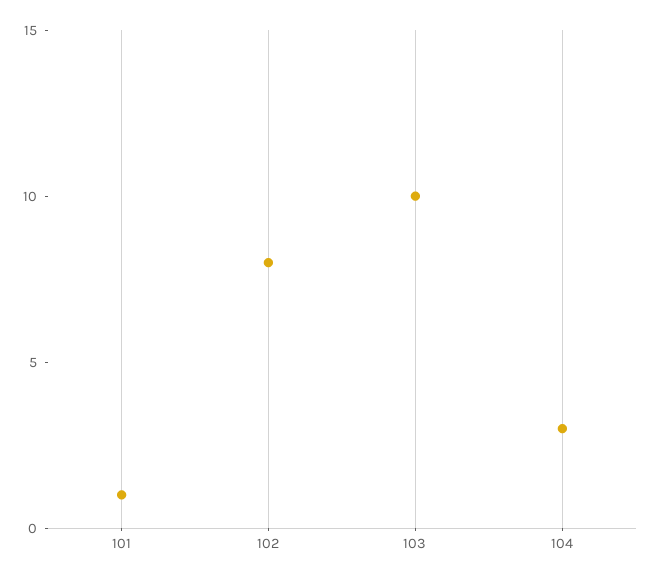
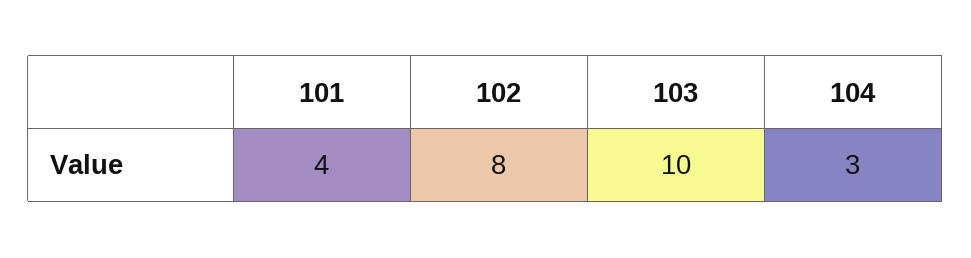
101: 1 -> 4

